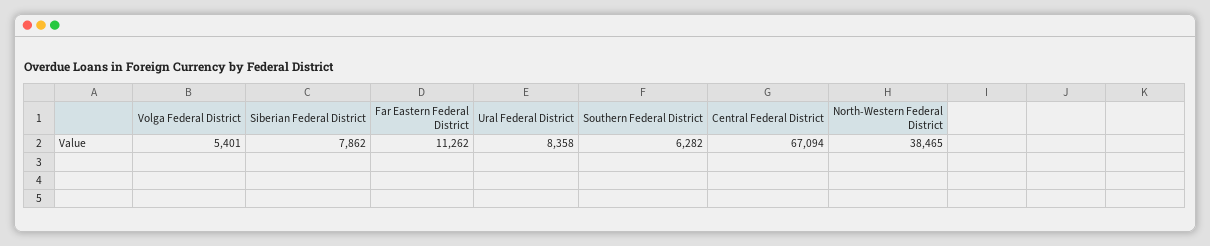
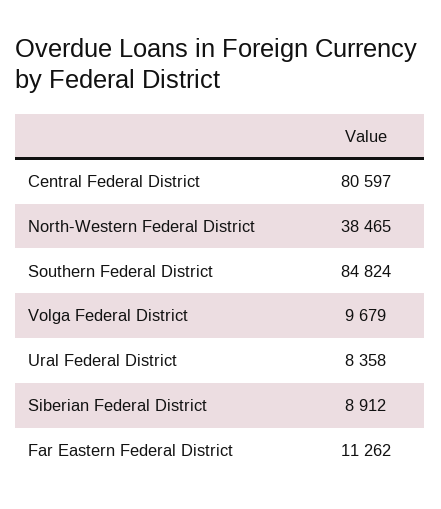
Volga Federal District: 5401 -> 9679
Siberian Federal District: 7862 -> 8912
Southern Federal District: 6282 -> 84824
Central Federal District: 67094 -> 80597

